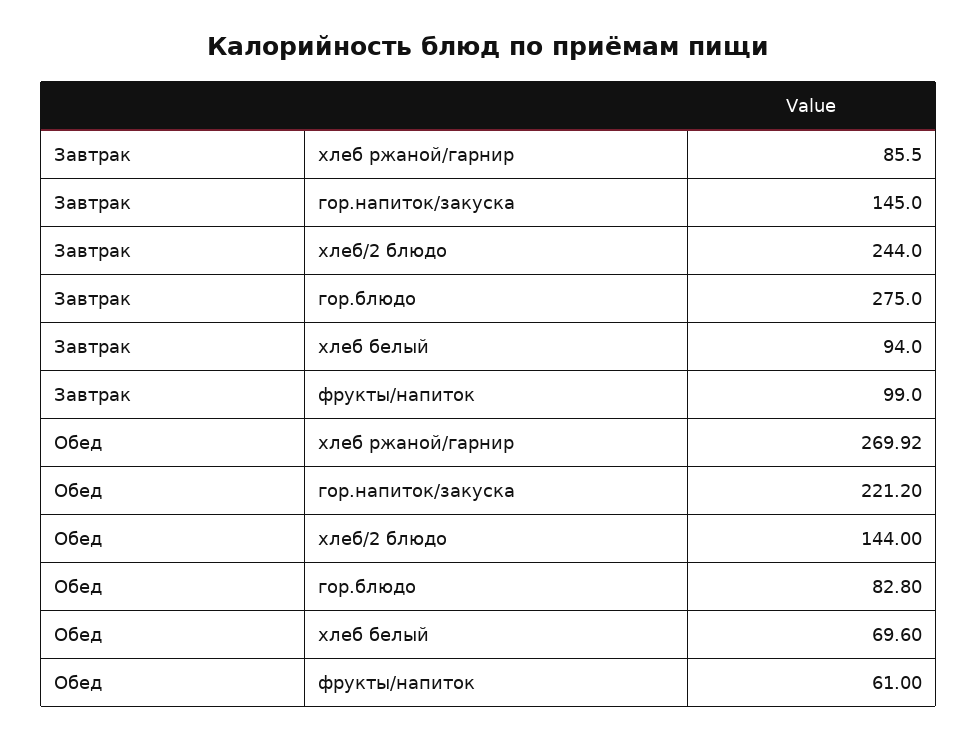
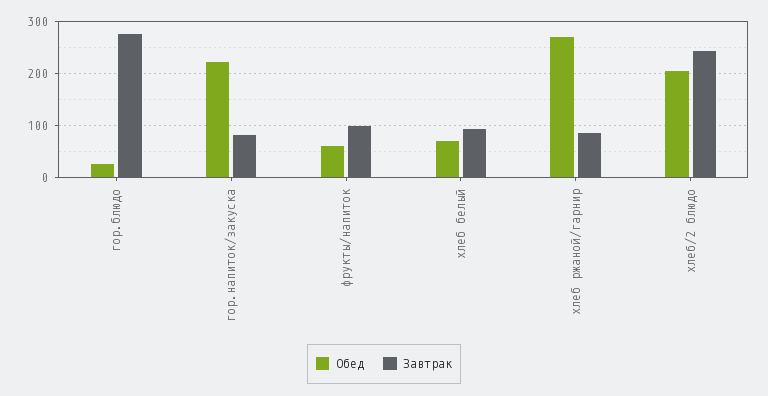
Завтрак, гор.напиток/закуска: 145 -> 80
Обед, хлеб/2 блюдо: 144 -> 200
Обед, гор.блюдо: 82.8 -> 20

